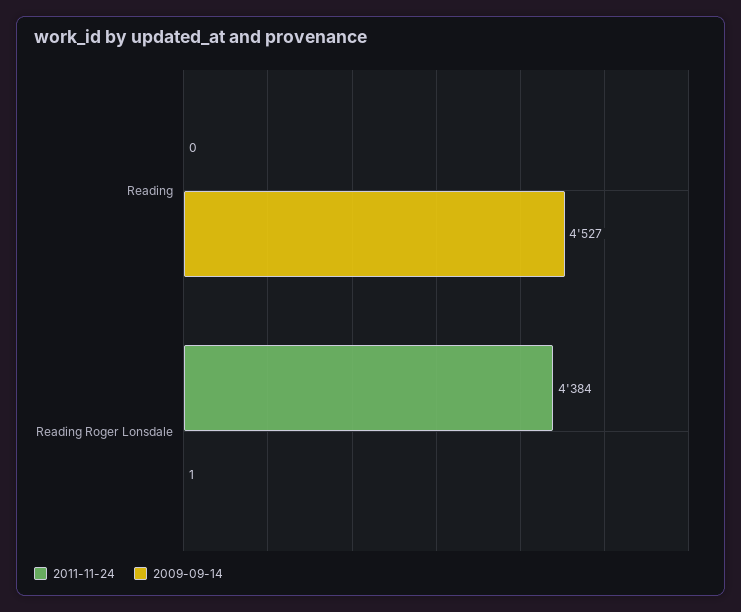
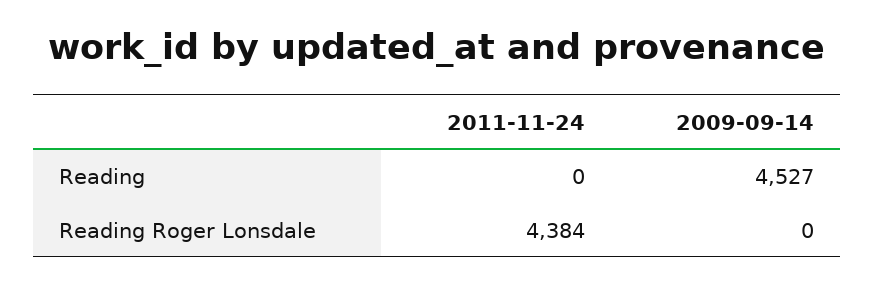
2009-09-14, Reading Roger Lonsdale: 1 -> 0

